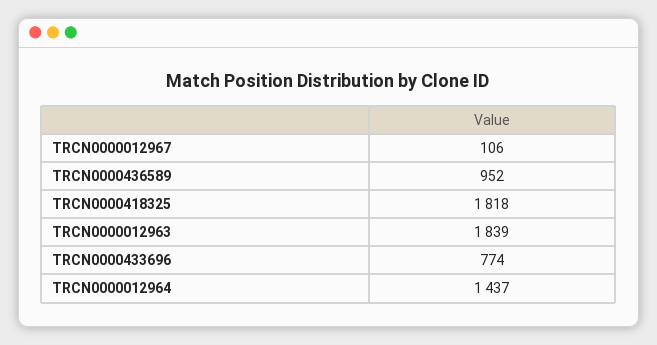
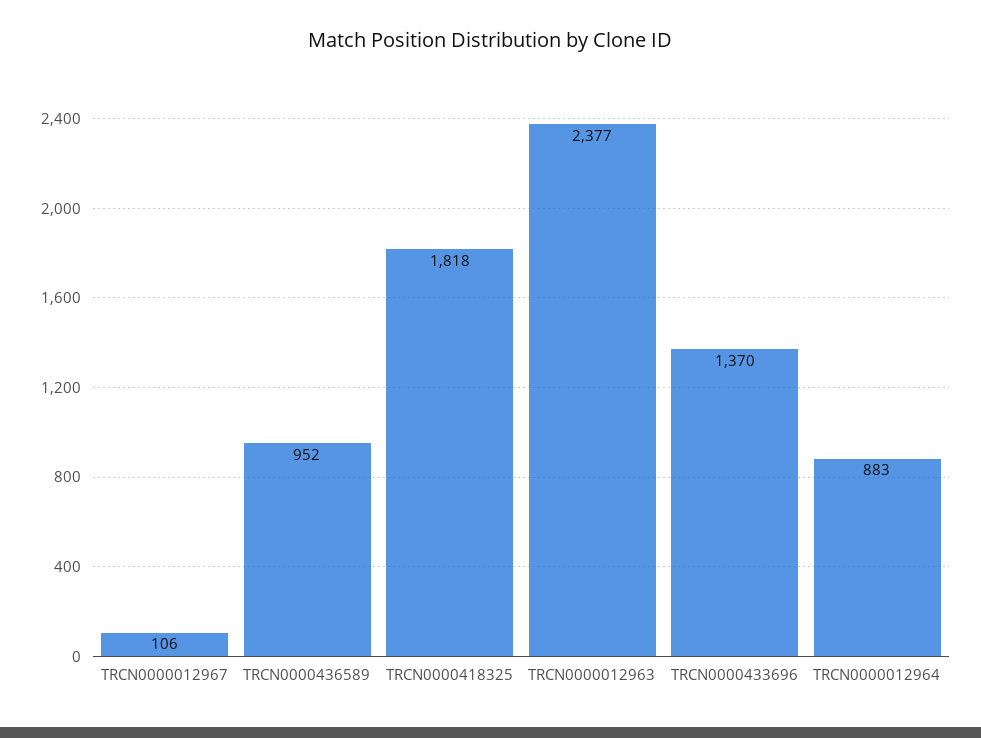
TRCN0000012963: 1839 -> 2377
TRCN0000433696: 774 -> 1370
TRCN0000012964: 1437 -> 883

